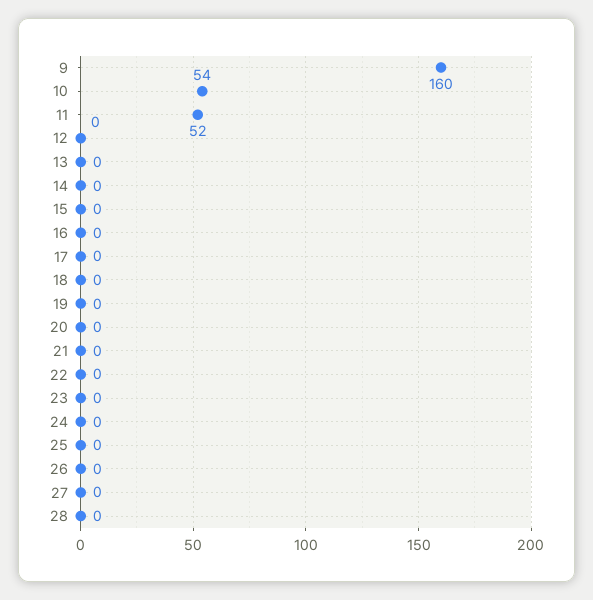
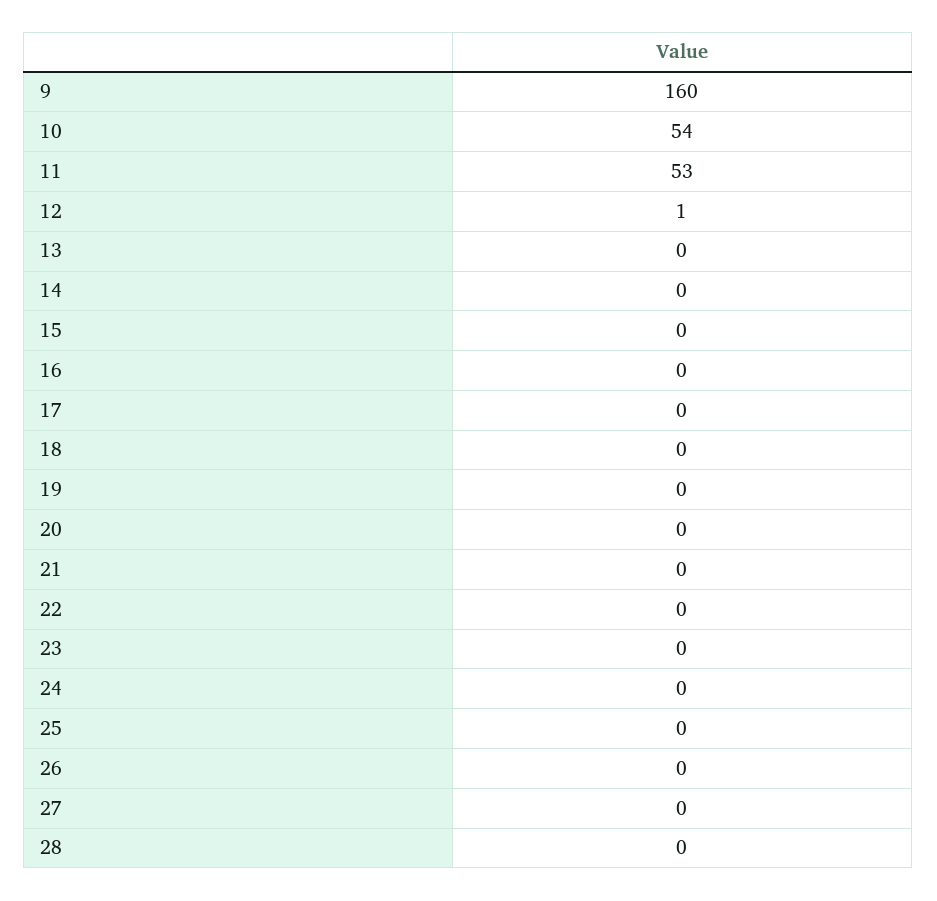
11: 52 -> 53
12: 0 -> 1

